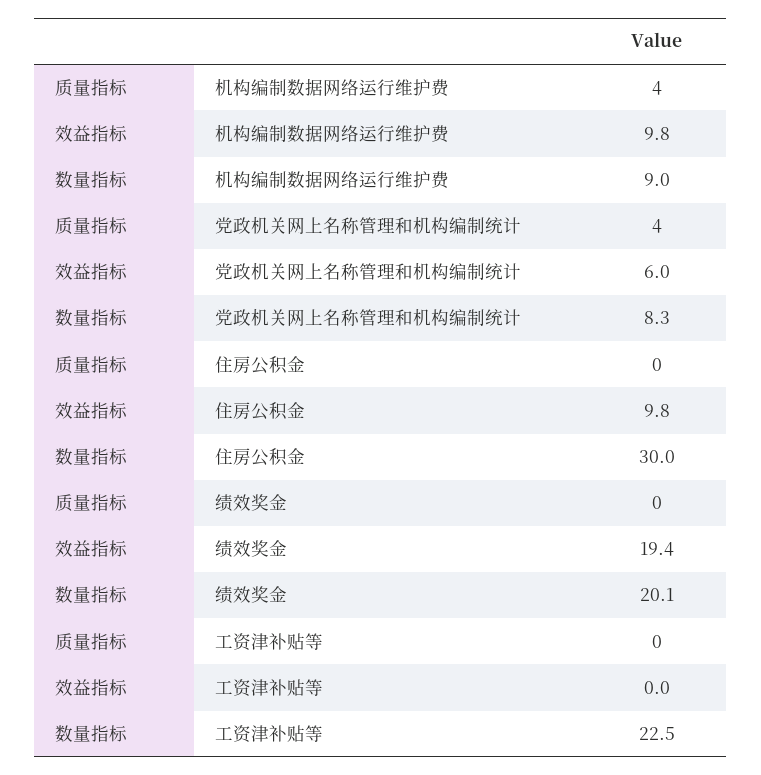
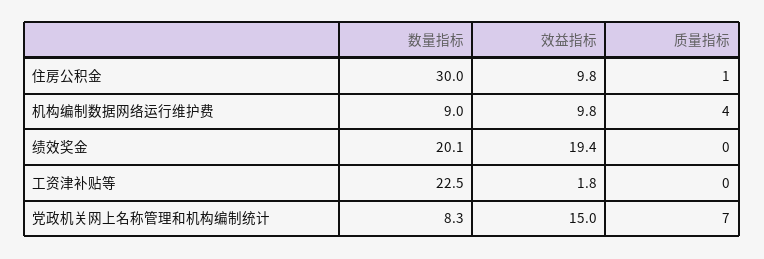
质量指标, 党政机关网上名称管理和机构编制统计: 4 -> 7
效益指标, 党政机关网上名称管理和机构编制统计: 6 -> 15
质量指标, 住房公积金: 0 -> 1
效益指标, 工资津补贴等: 0 -> 1.8

